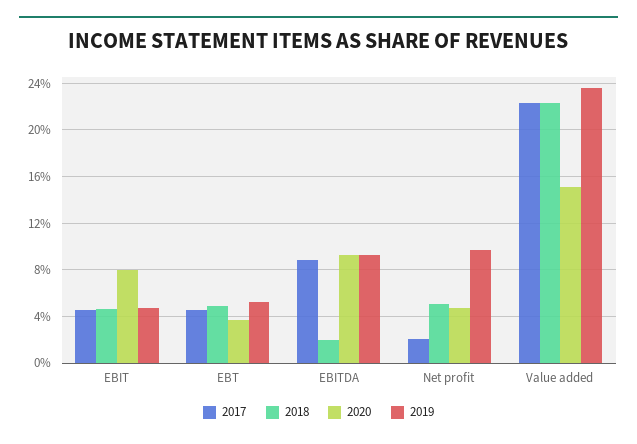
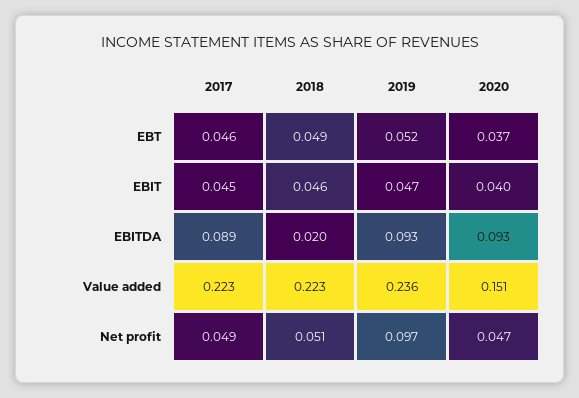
2020, EBIT: 0.08 -> 0.04
2017, Net profit: 0.02 -> 0.049

